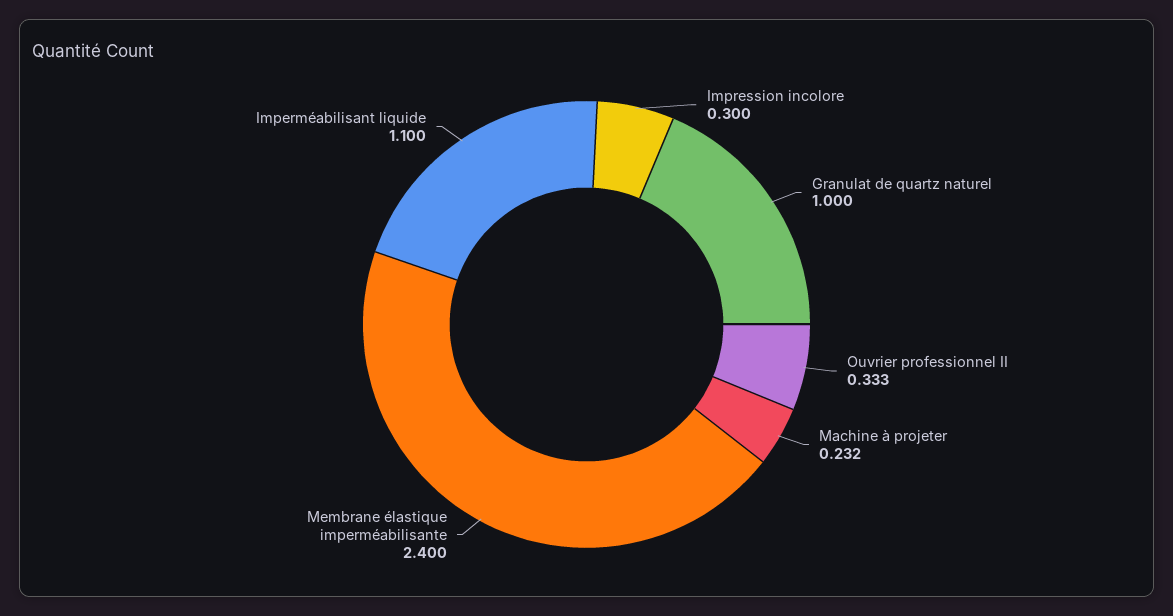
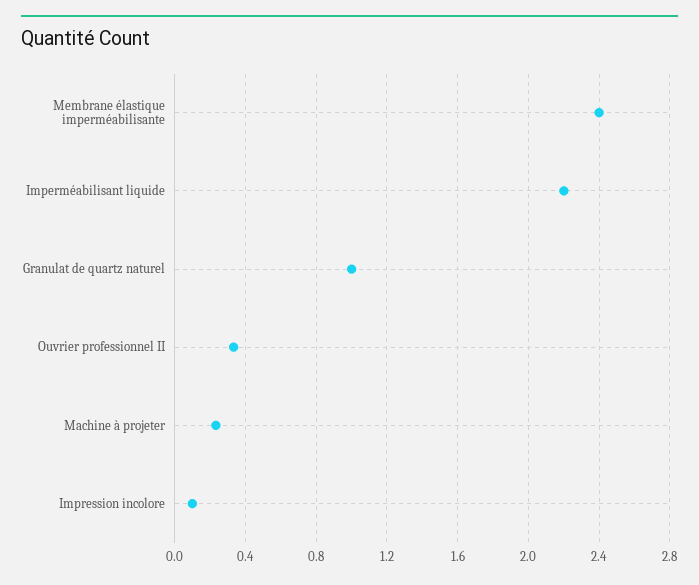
Impression incolore: 0.3 -> 0.1
Imperméabilisant liquide: 1.1 -> 2.2

